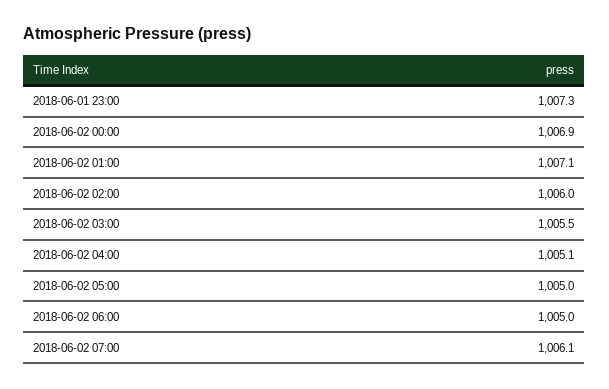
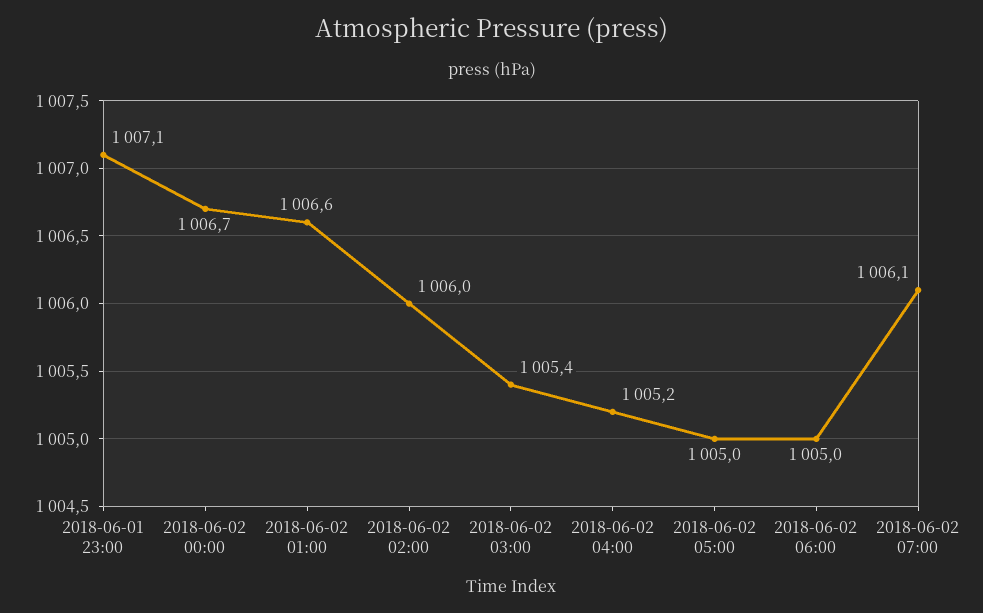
2018-06-01 23:00: 1007.3 -> 1007.1
2018-06-02 00:00: 1006.9 -> 1006.7
2018-06-02 01:00: 1007.1 -> 1006.6
2018-06-02 03:00: 1005.5 -> 1005.4
2018-06-02 04:00: 1005.1 -> 1005.2

